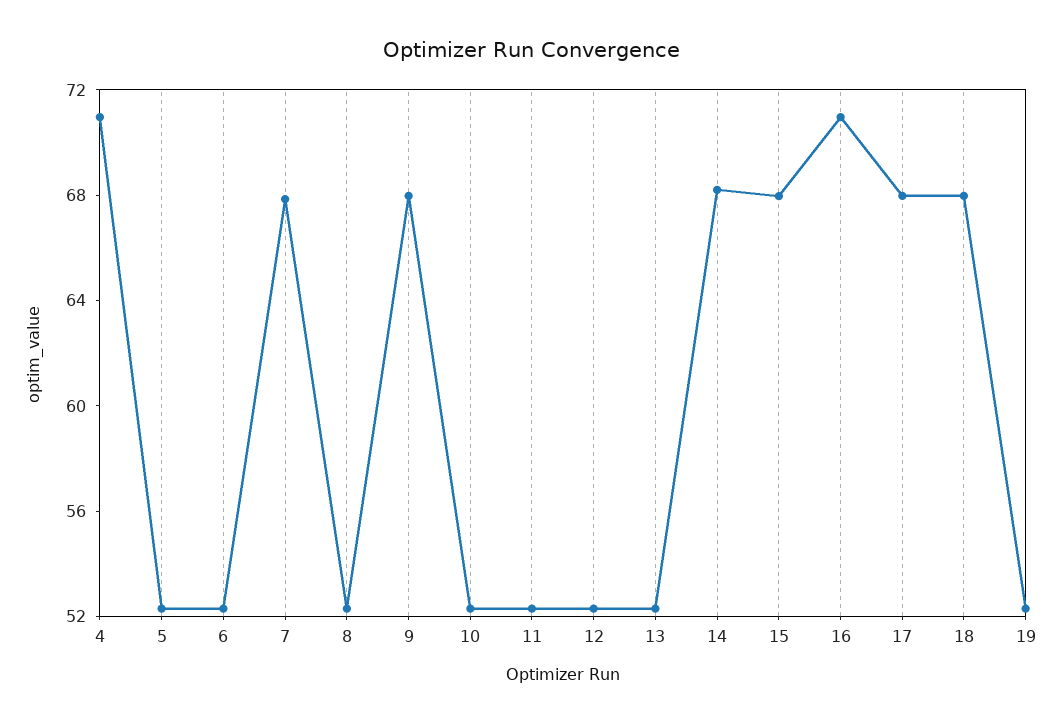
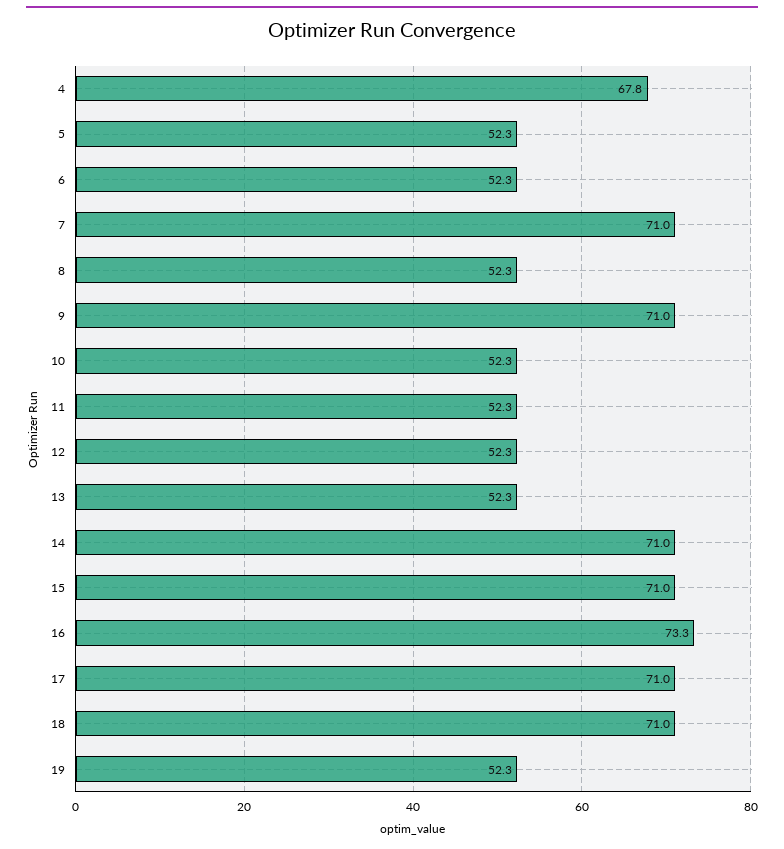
4: 71 -> 67.8
7: 68 -> 71
9: 68 -> 71
14: 68 -> 71
15: 68 -> 71
16: 71 -> 73.3
17: 68 -> 71
18: 68 -> 71

